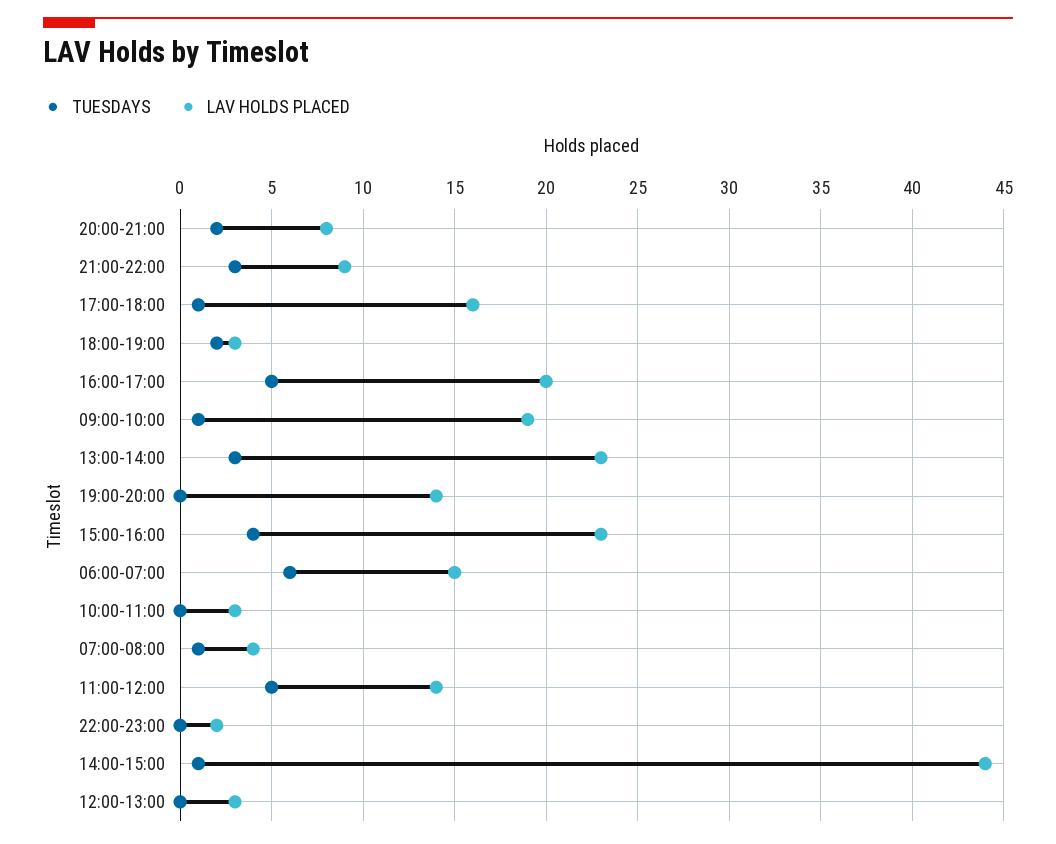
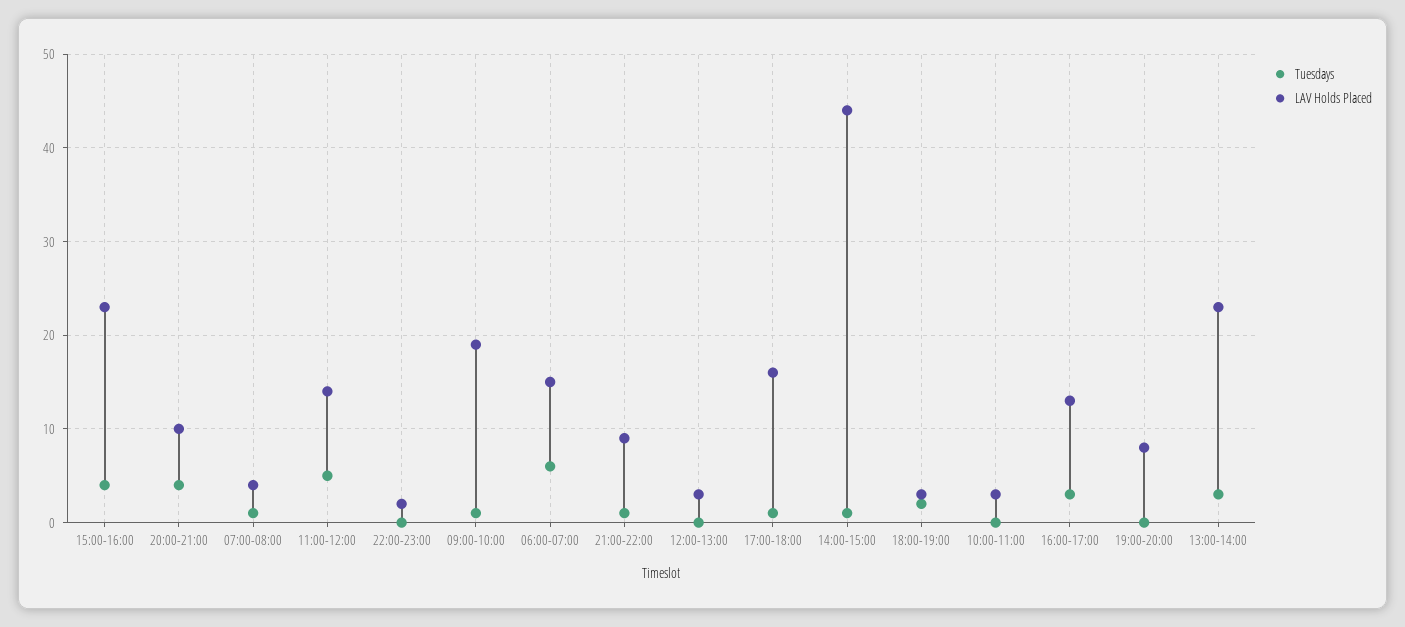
TUESDAYS, 20:00-21:00: 2 -> 4
LAV HOLDS PLACED, 20:00-21:00: 8 -> 10
TUESDAYS, 21:00-22:00: 3 -> 1
TUESDAYS, 16:00-17:00: 5 -> 3
LAV HOLDS PLACED, 16:00-17:00: 20 -> 13
LAV HOLDS PLACED, 19:00-20:00: 14 -> 8

